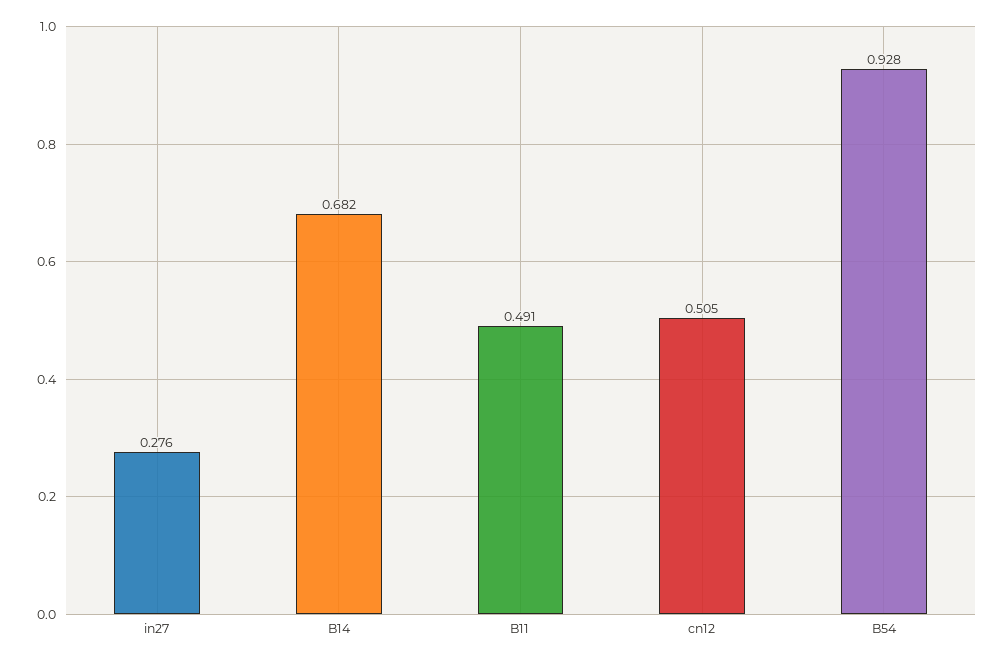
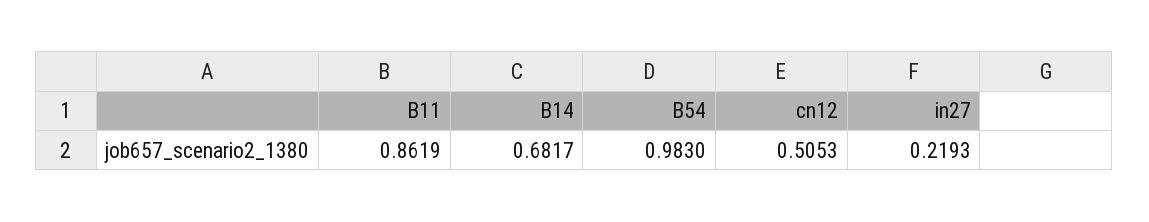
in27: 0.276 -> 0.2193
B11: 0.491 -> 0.8619
B54: 0.928 -> 0.983

